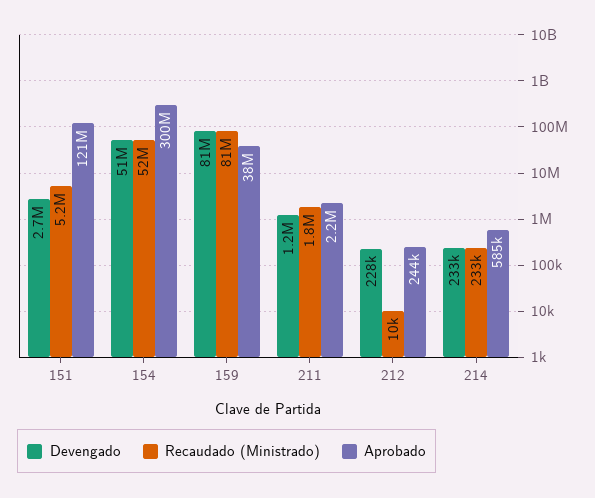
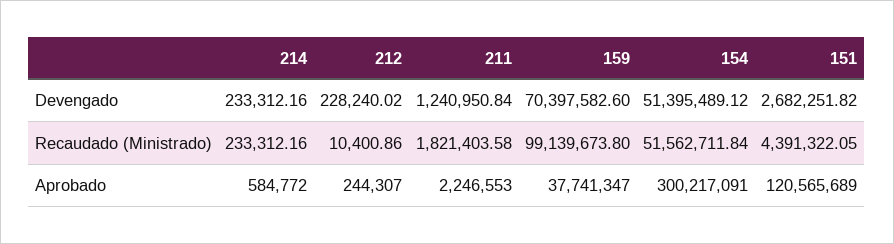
Recaudado (Ministrado), 151: 5200000 -> 4391322.05
Devengado, 159: 81000000 -> 70397582.6
Recaudado (Ministrado), 159: 81000000 -> 99139673.8

